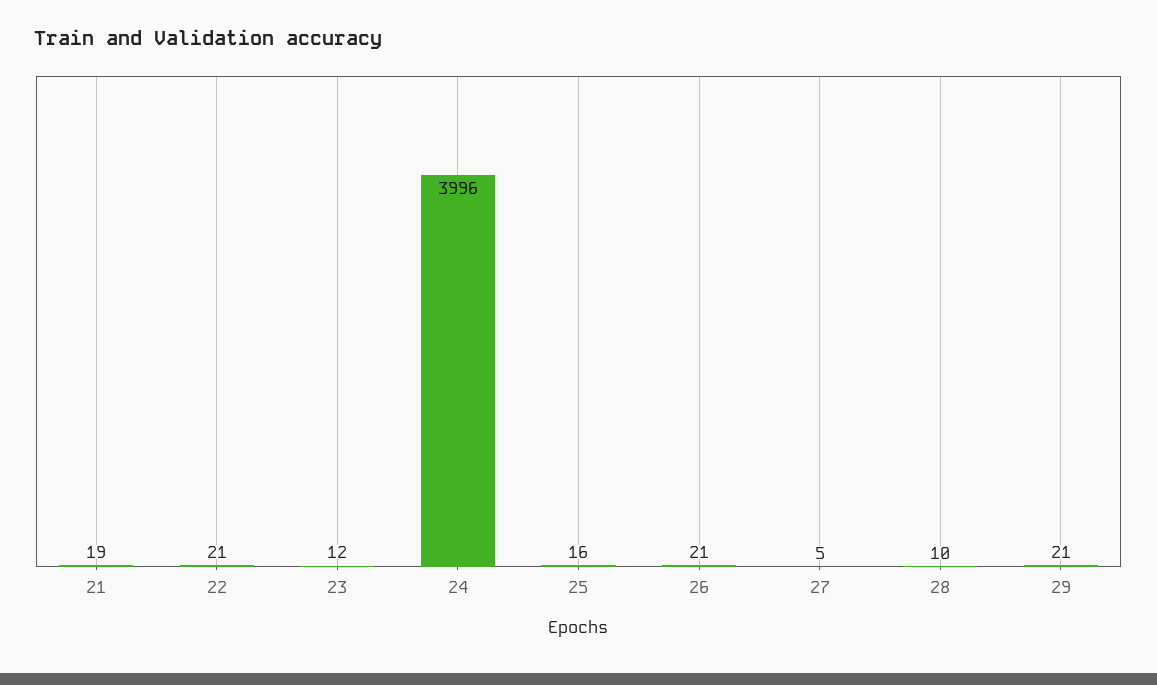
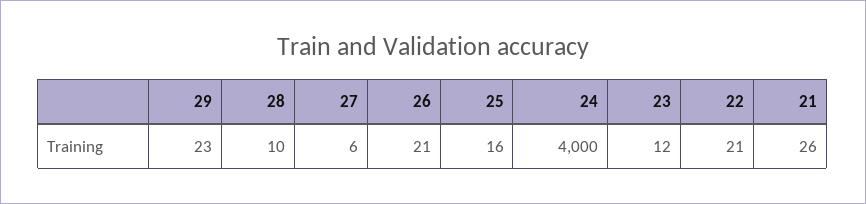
21: 19 -> 26
24: 3996 -> 4000
27: 5 -> 6
29: 21 -> 23

